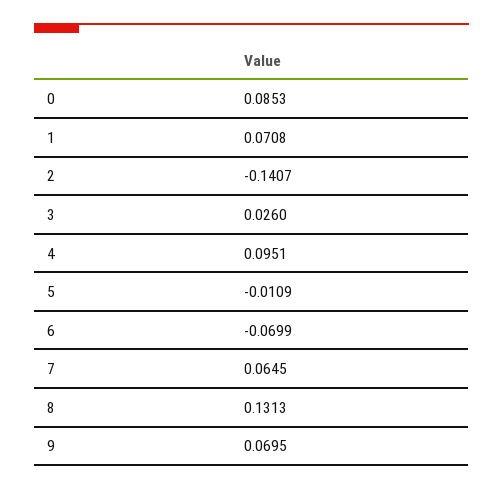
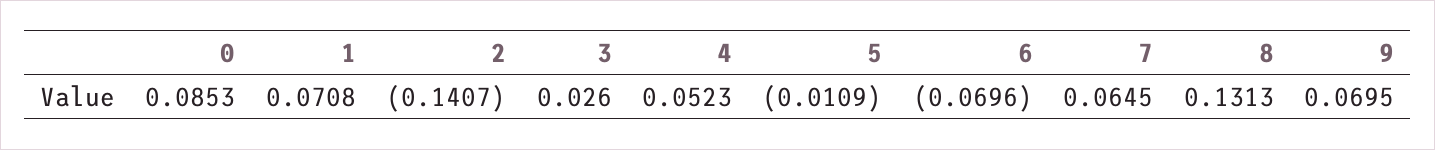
4: 0.0951 -> 0.0523
6: -0.0699 -> -0.0696

